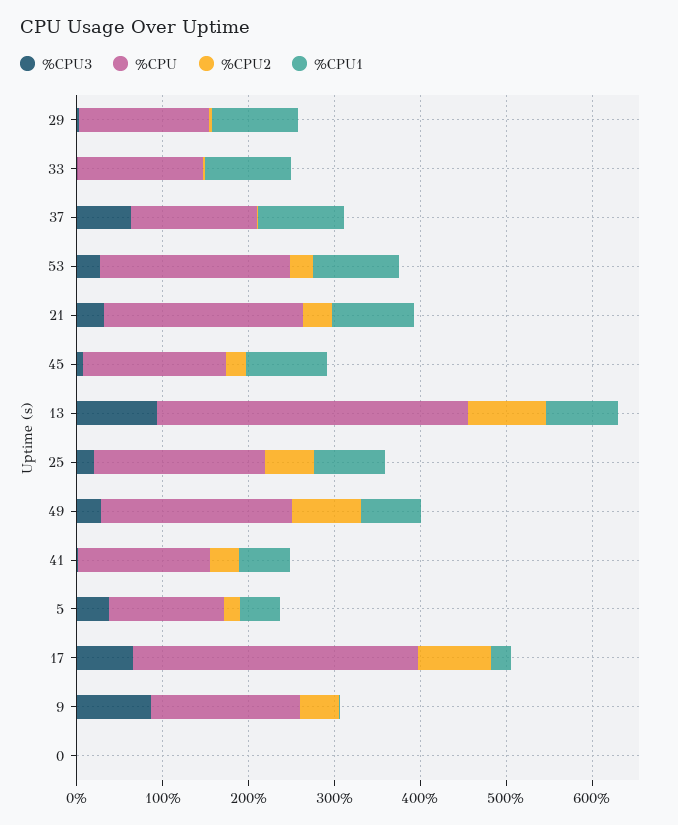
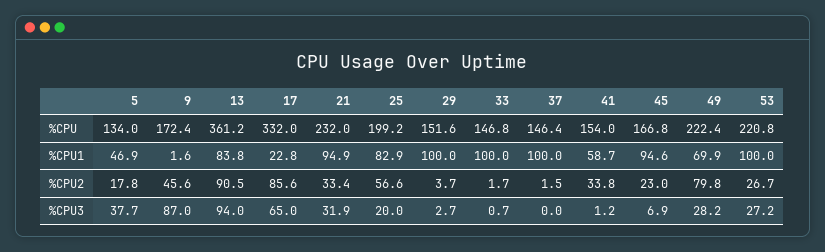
%CPU3, 37: 60 -> 0
%CPU3, 0: 0 -> none
%CPU, 0: 0 -> none
%CPU2, 0: 0 -> none
%CPU1, 0: 0 -> none

